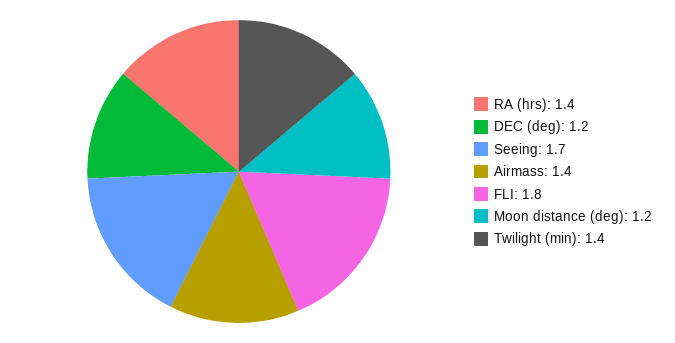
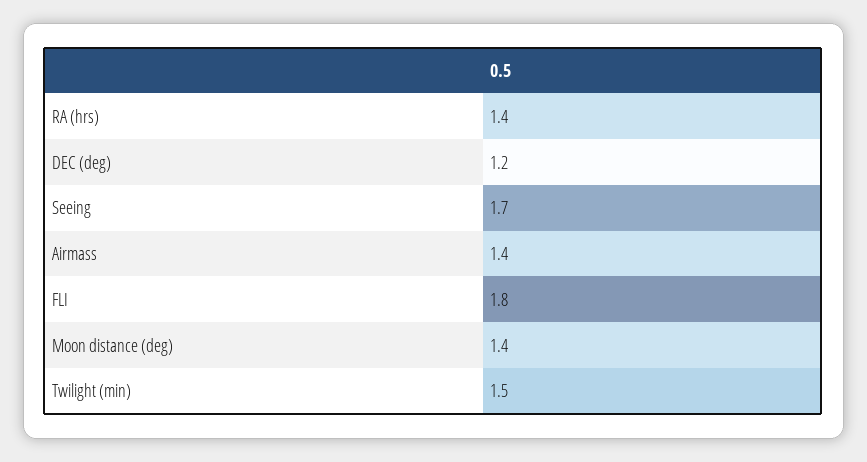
Moon distance (deg): 1.2 -> 1.4
Twilight (min): 1.4 -> 1.5

